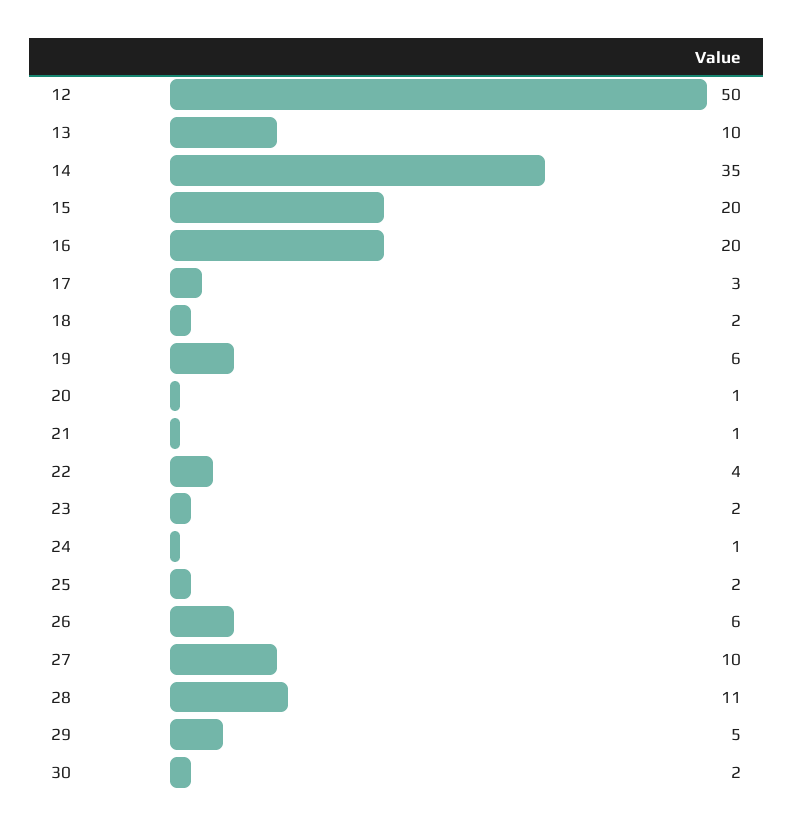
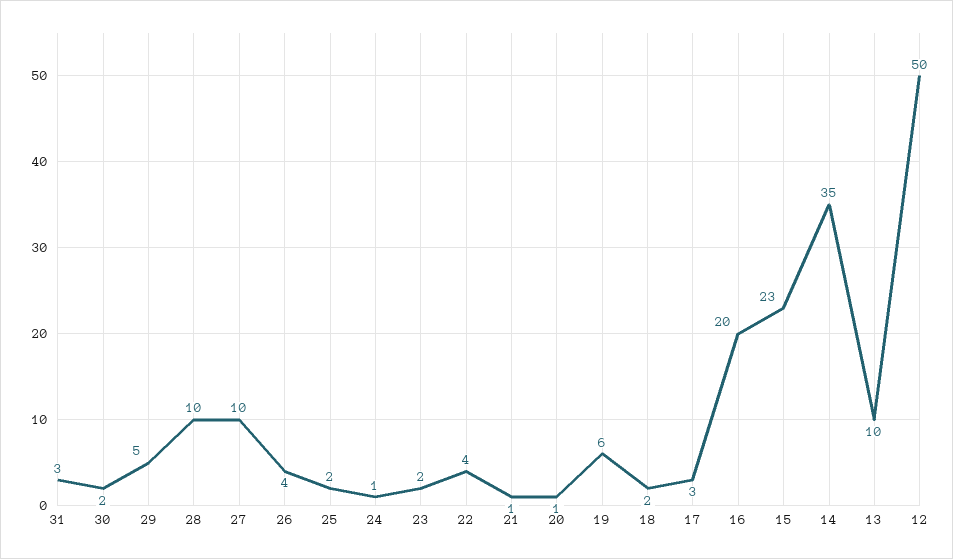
15: 20 -> 23
26: 6 -> 4
28: 11 -> 10
31: none -> 3

